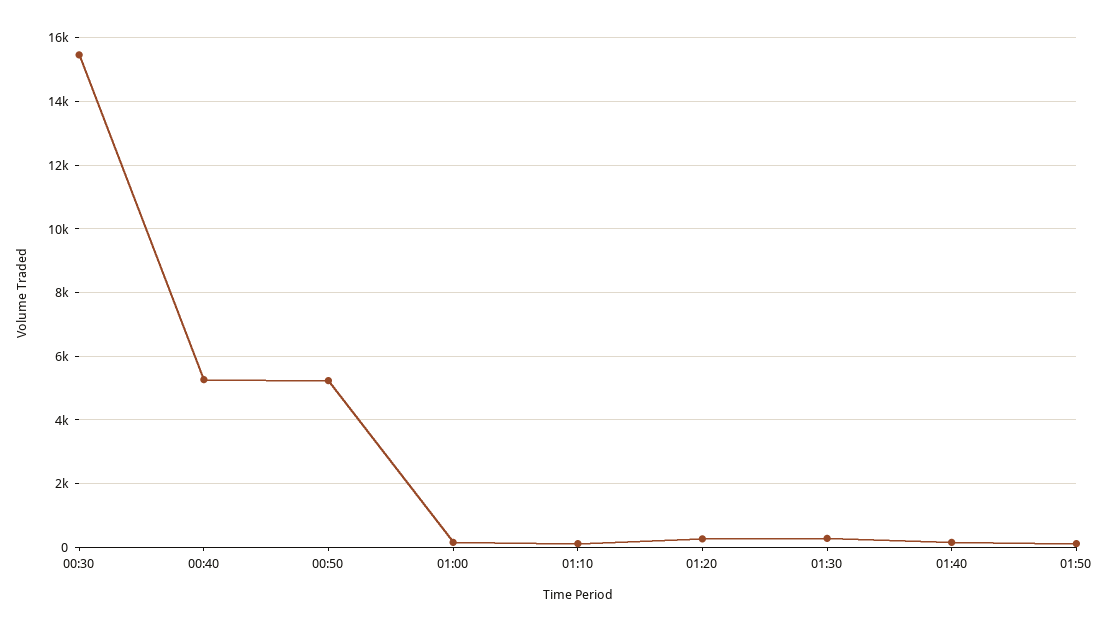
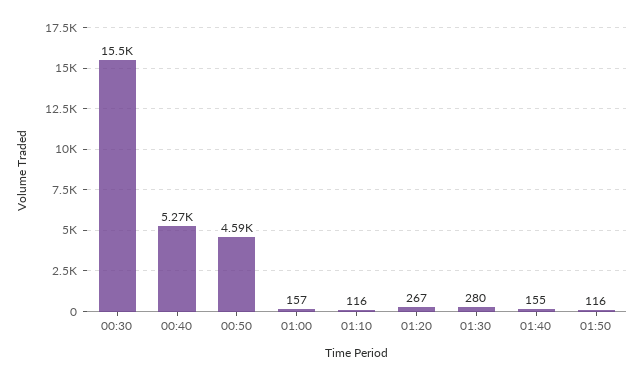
00:50: 5200 -> 4590

